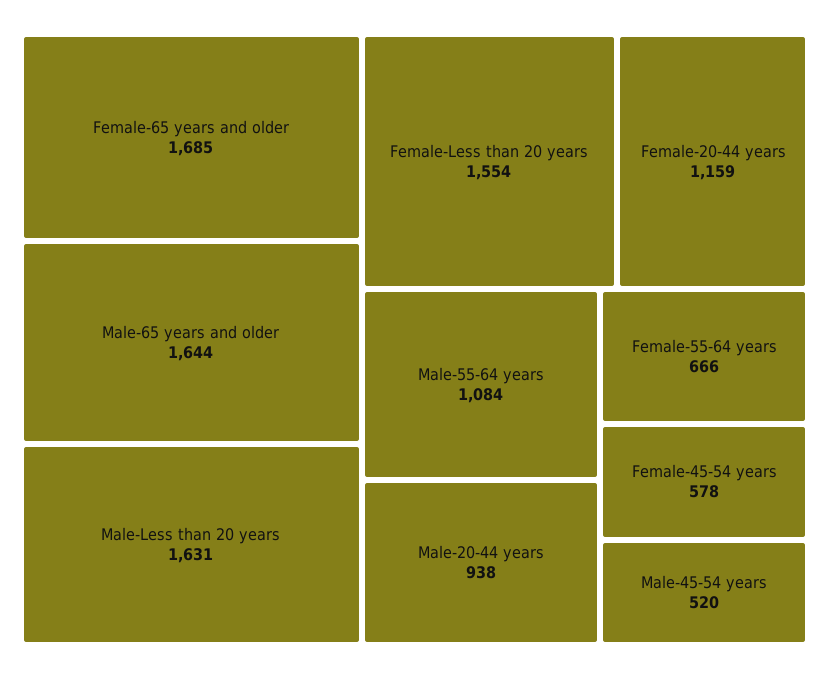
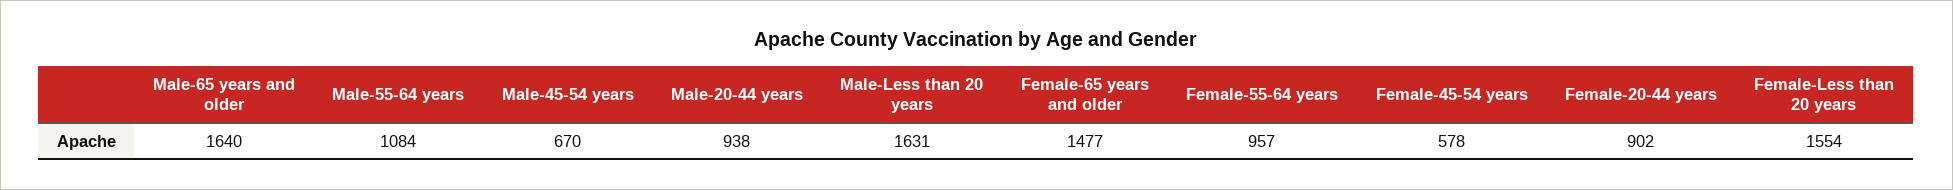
Female-65 years and older: 1685 -> 1477
Male-65 years and older: 1644 -> 1640
Female-20-44 years: 1159 -> 902
Female-55-64 years: 666 -> 957
Male-45-54 years: 520 -> 670

